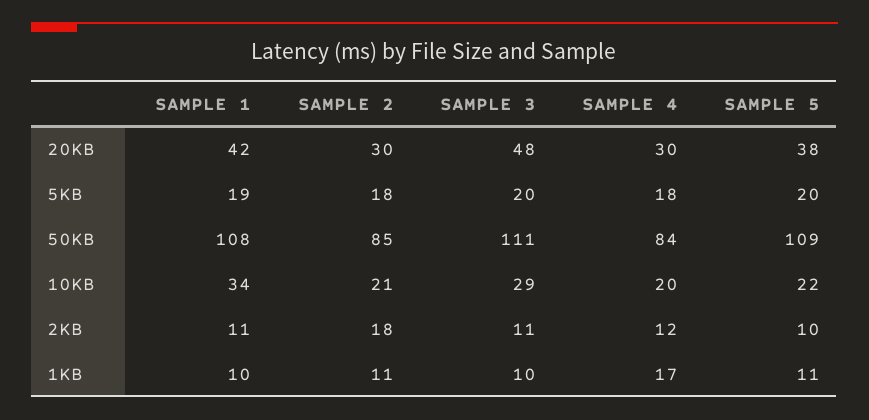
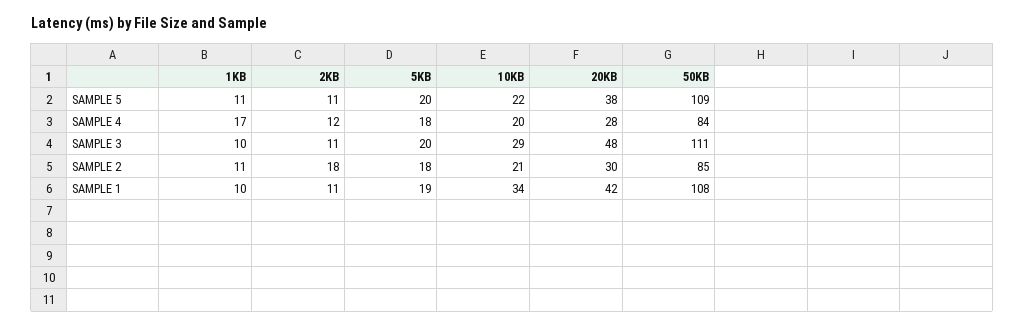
SAMPLE 4, 20KB: 30 -> 28
SAMPLE 5, 2KB: 10 -> 11

